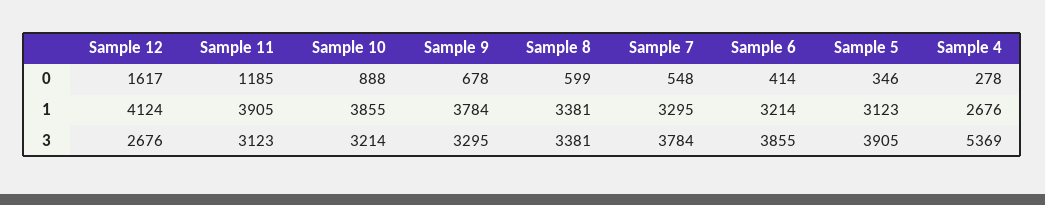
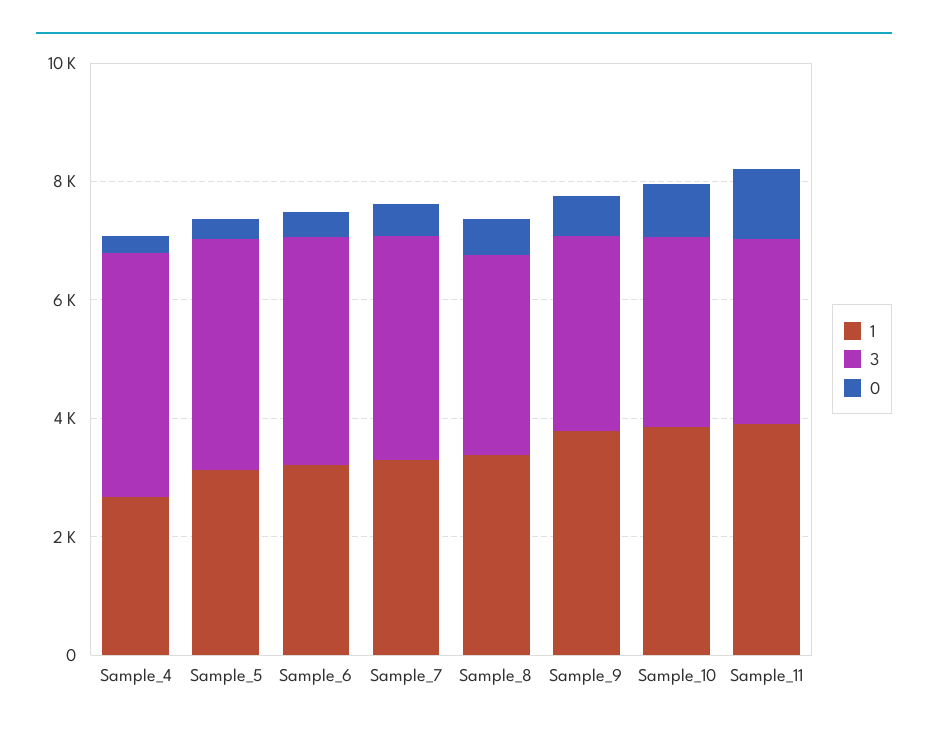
0, Sample 12: 1617 -> none
1, Sample 12: 4124 -> none
3, Sample 12: 2676 -> none
3, Sample 4: 5369 -> 4000

